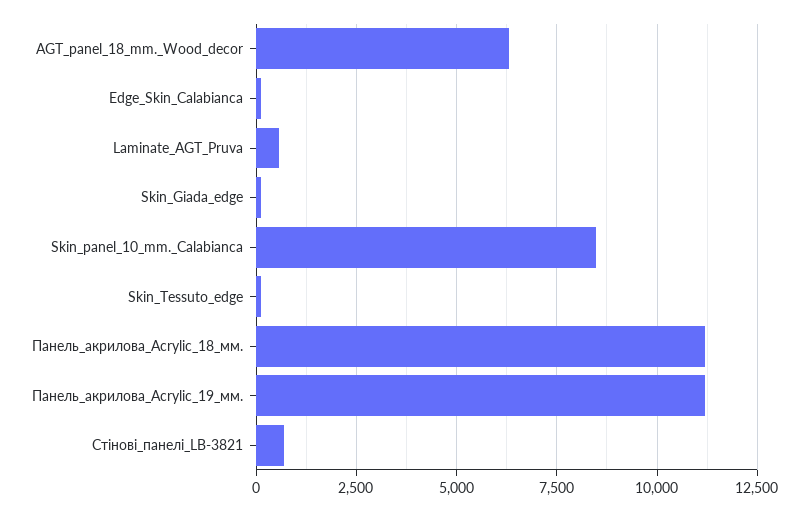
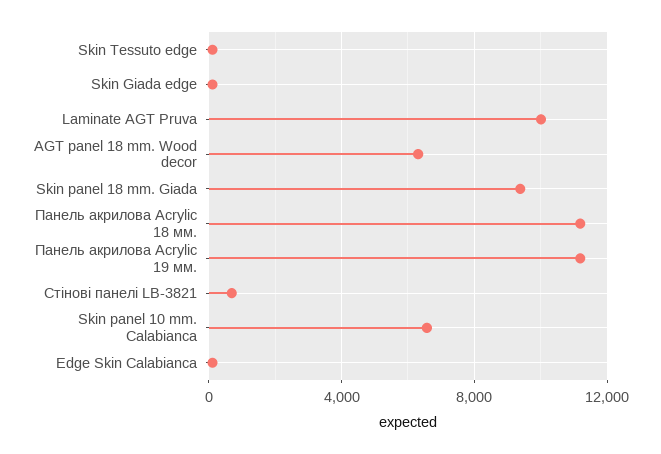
Laminate_AGT_Pruva: 500 -> 10000
Skin_panel_10_mm._Calabianca: 8500 -> 6500
Skin panel 18 mm. Giada: none -> 9500

